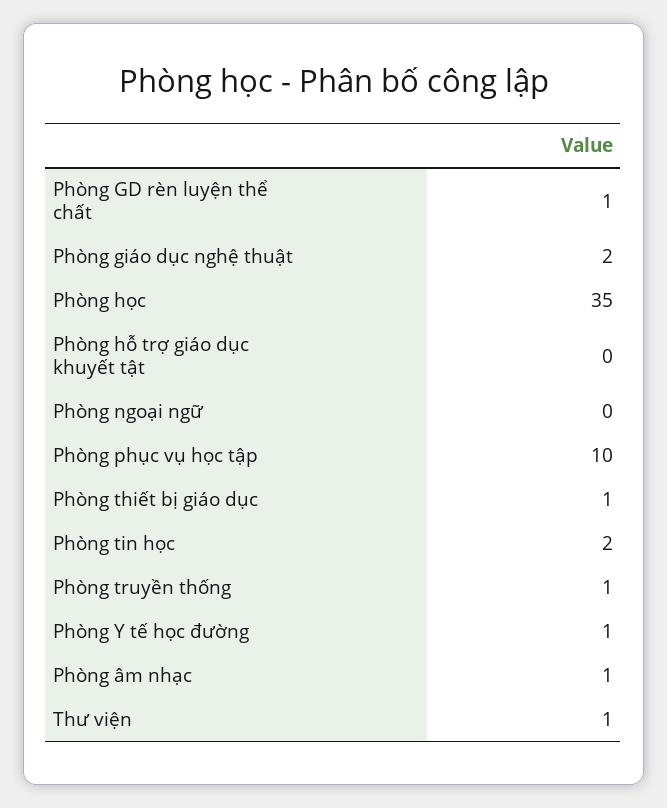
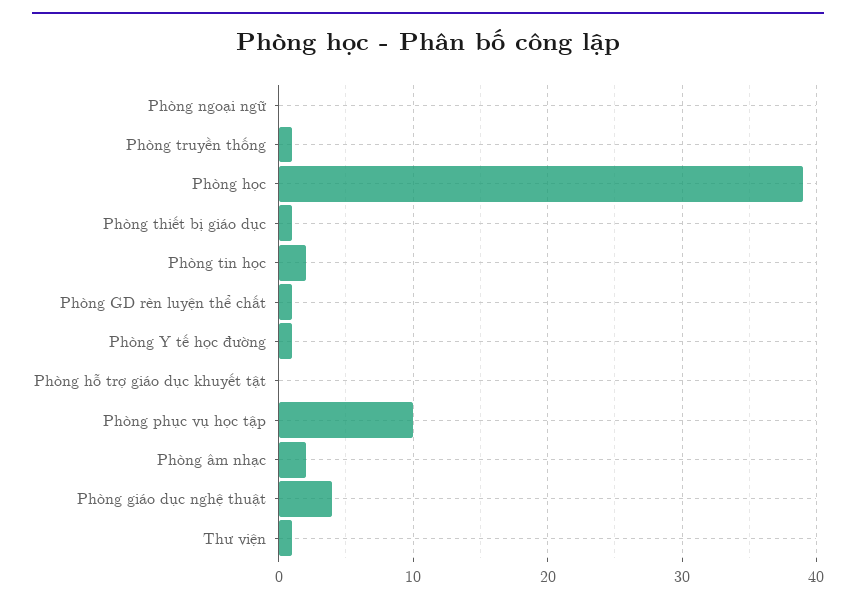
Phòng giáo dục nghệ thuật: 2 -> 4
Phòng học: 35 -> 39
Phòng âm nhạc: 1 -> 2

